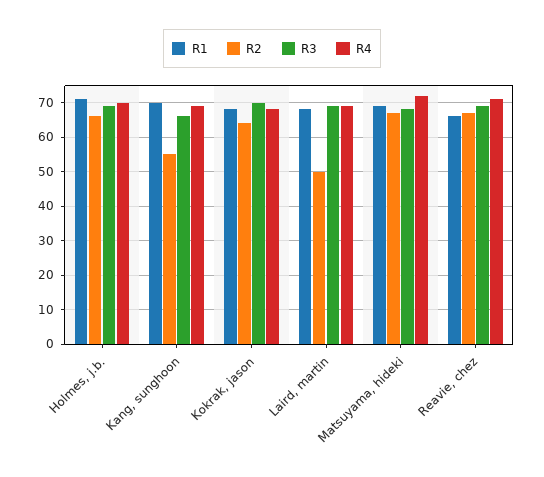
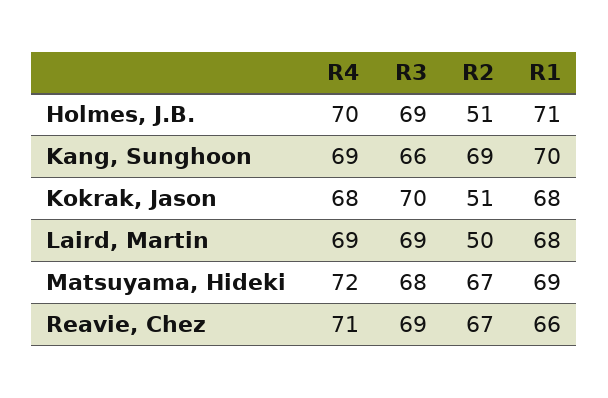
R2, Holmes, j.b.: 65 -> 51
R2, Kang, sunghoon: 55 -> 69
R2, Kokrak, jason: 65 -> 51

